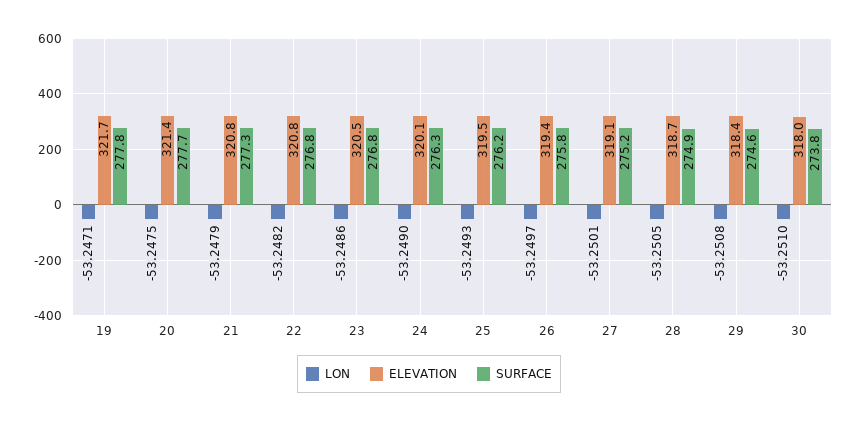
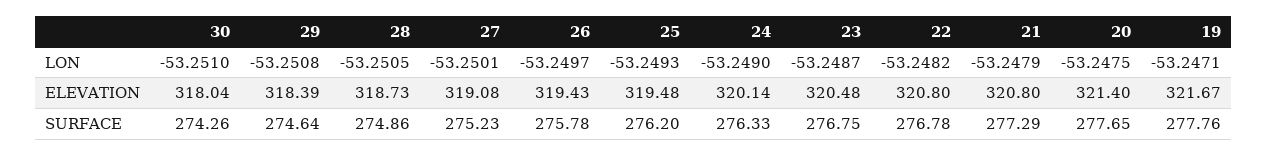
LON, 23: -53.2486 -> -53.2487
SURFACE, 30: 273.8 -> 274.26

